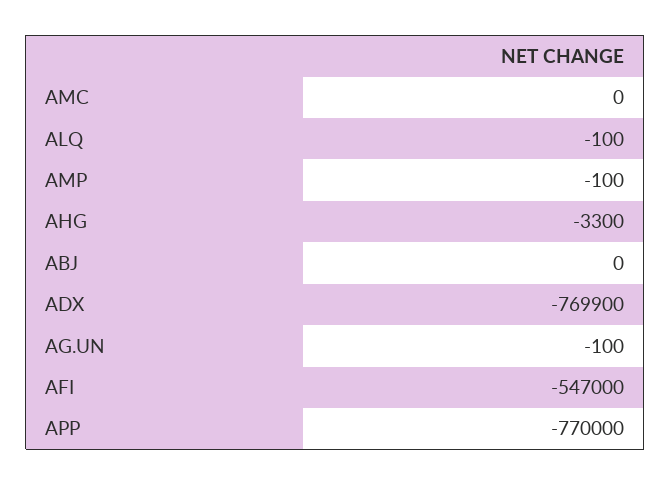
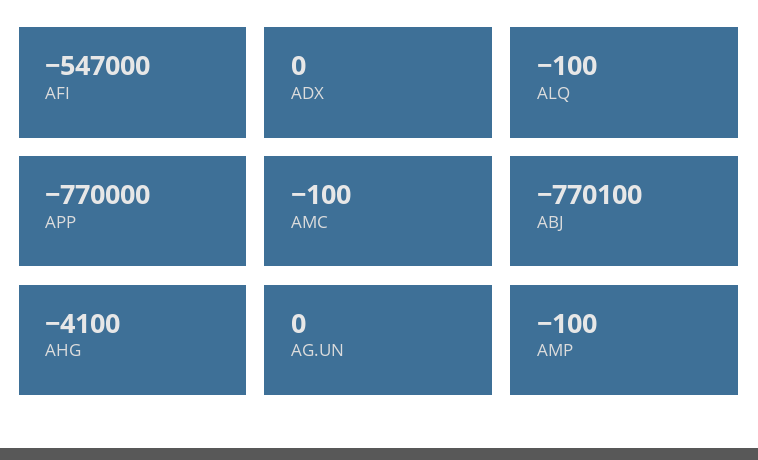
AMC: 0 -> -100
AHG: -3300 -> -4100
ABJ: 0 -> -770100
ADX: -769900 -> 0
AG.UN: -100 -> 0

